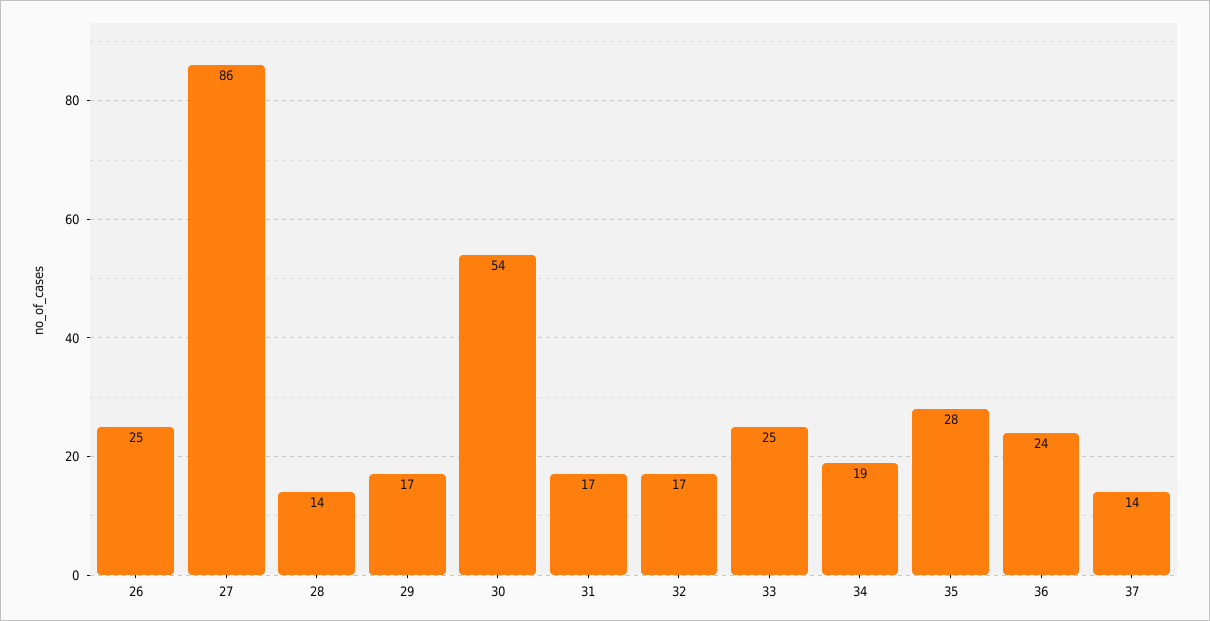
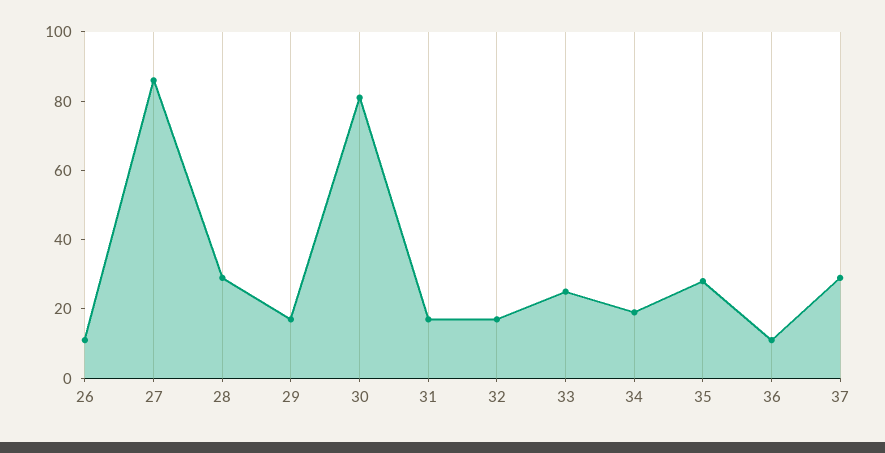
26: 25 -> 10
28: 14 -> 30
30: 54 -> 80
36: 24 -> 10
37: 14 -> 30

